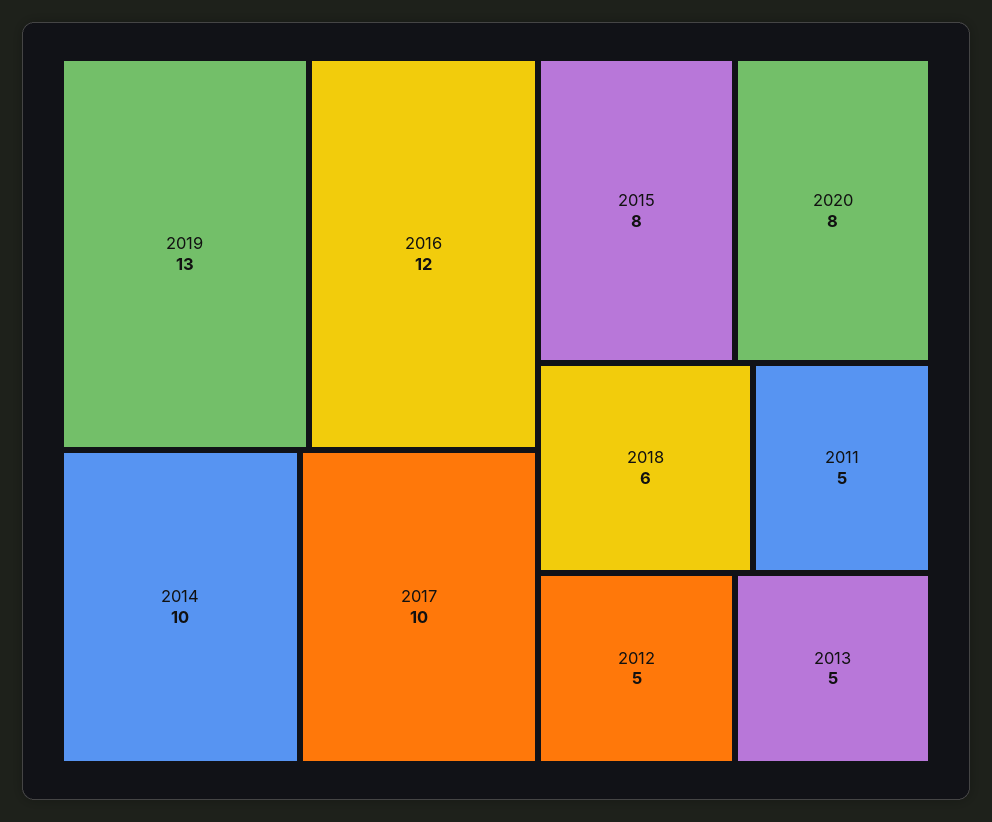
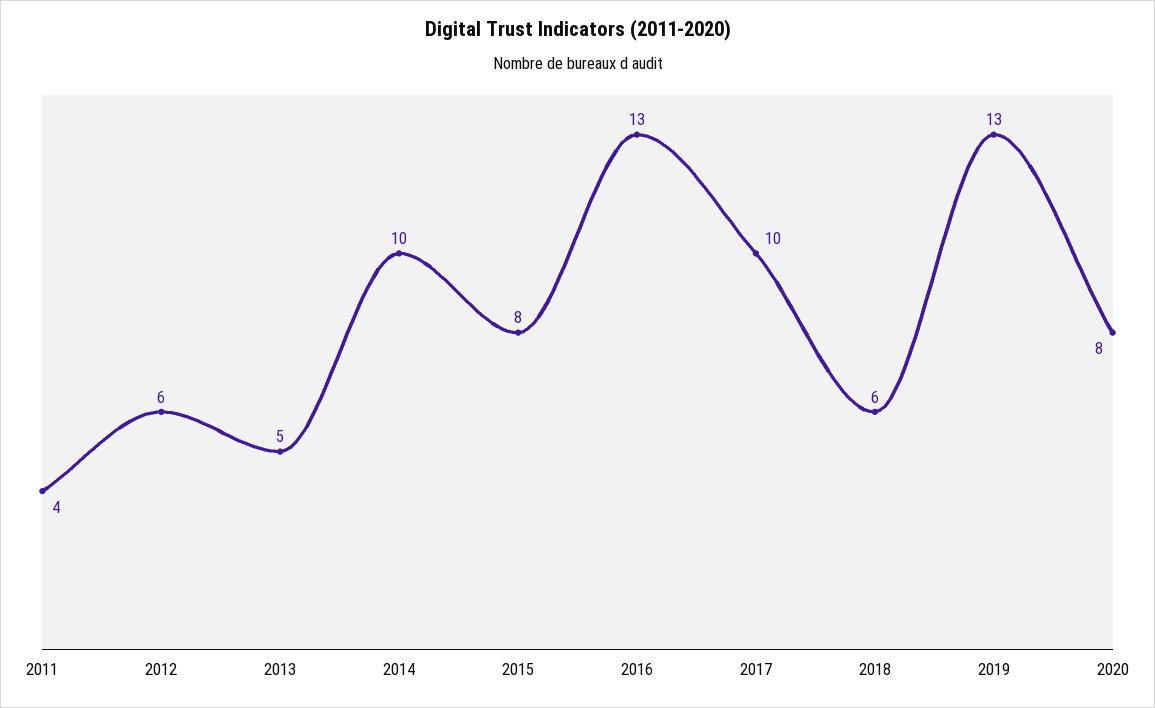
2016: 12 -> 13
2011: 5 -> 4
2012: 5 -> 6

